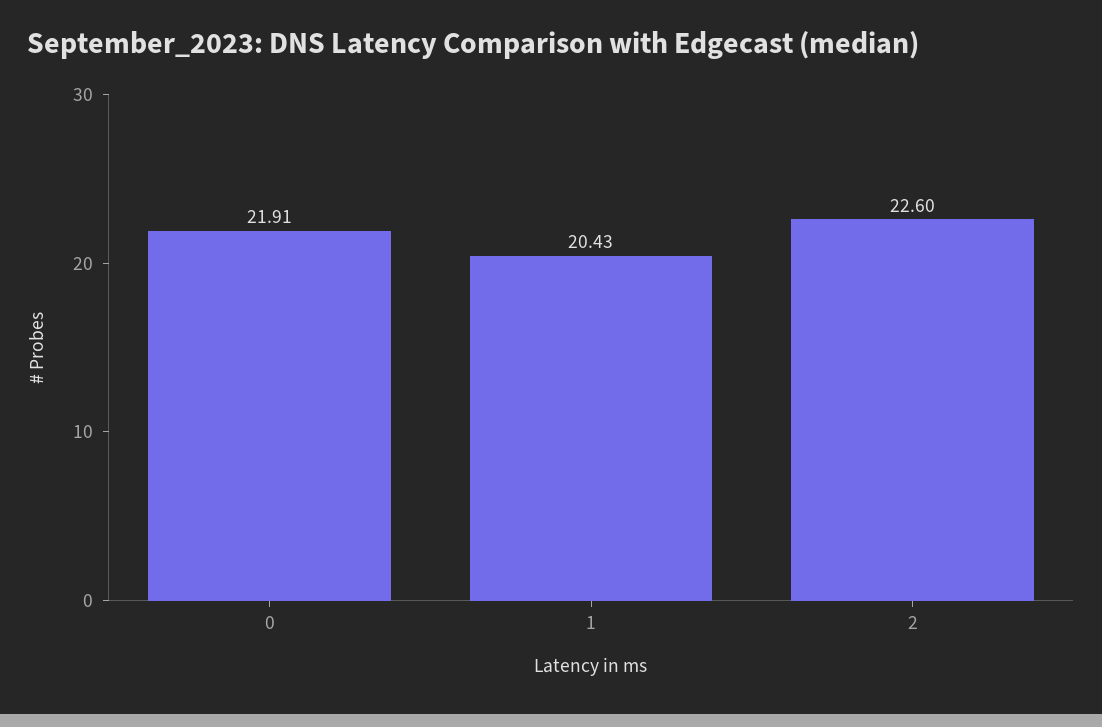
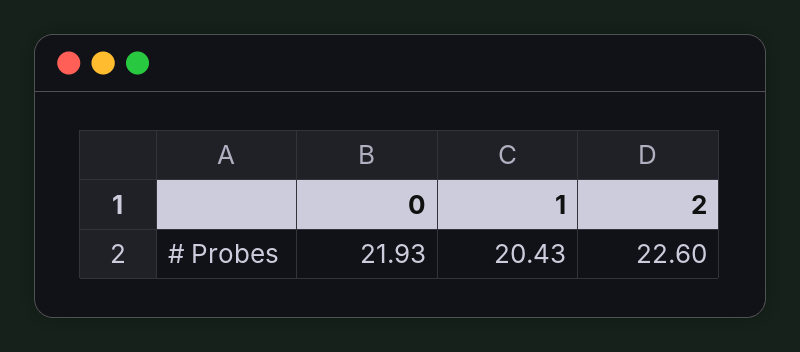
0: 21.91 -> 21.93

